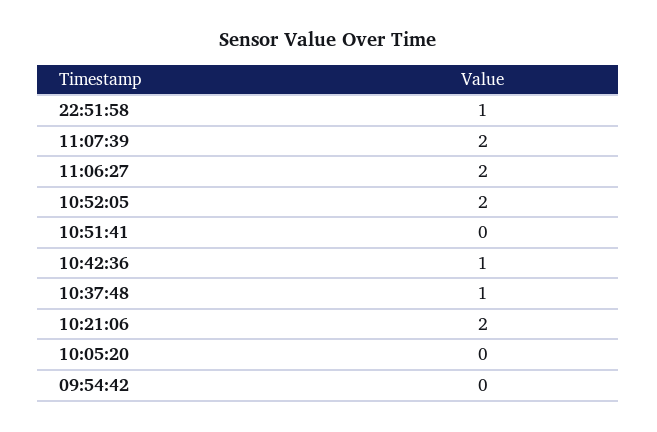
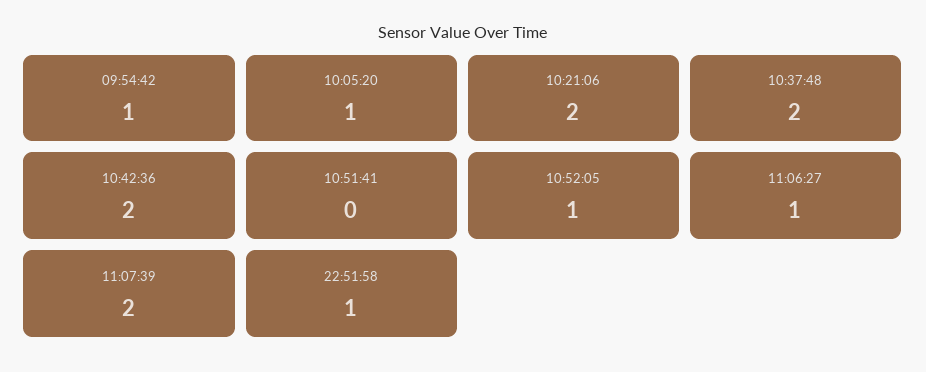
11:06:27: 2 -> 1
10:52:05: 2 -> 1
10:42:36: 1 -> 2
10:37:48: 1 -> 2
10:05:20: 0 -> 1
09:54:42: 0 -> 1

